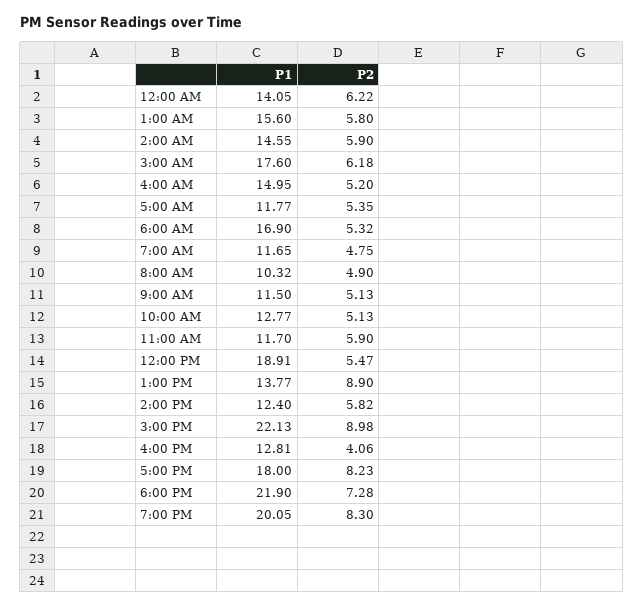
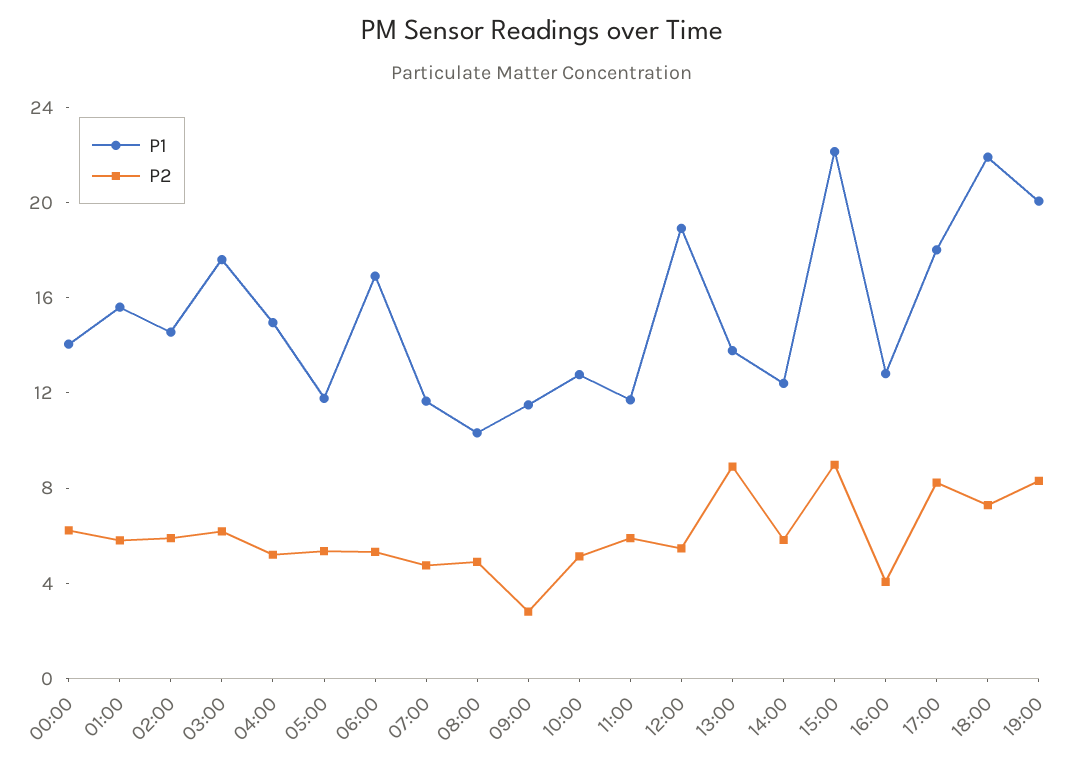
P2, 9:00 AM: 5.13 -> 3

